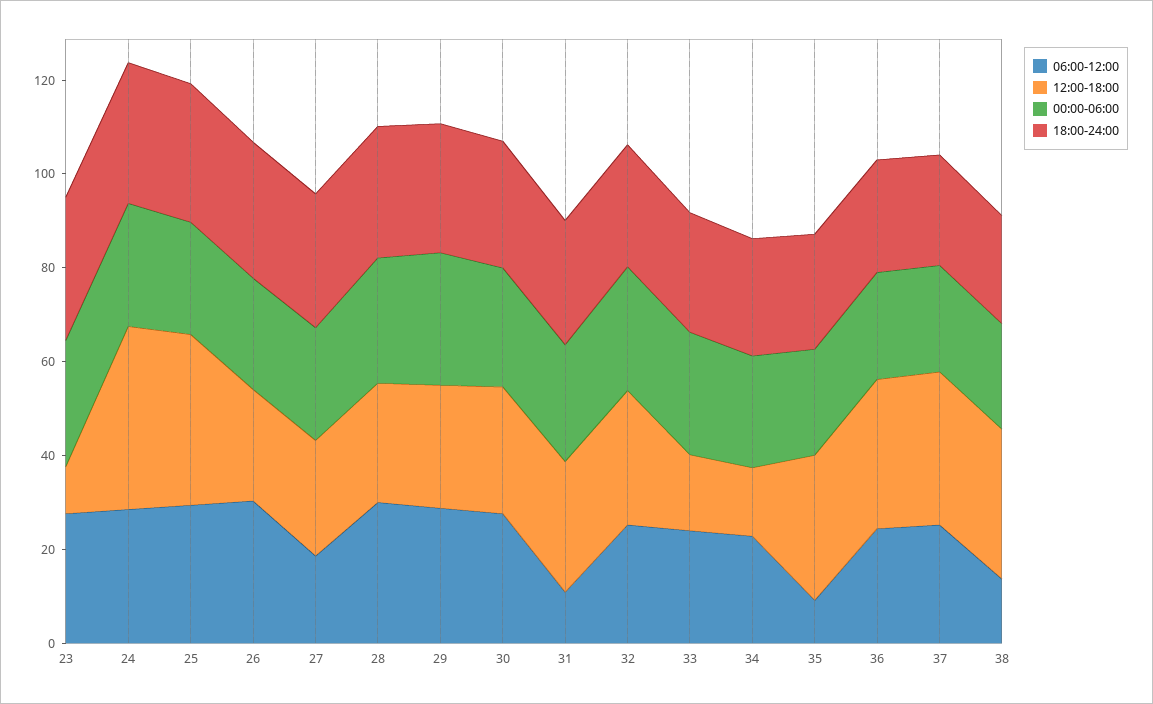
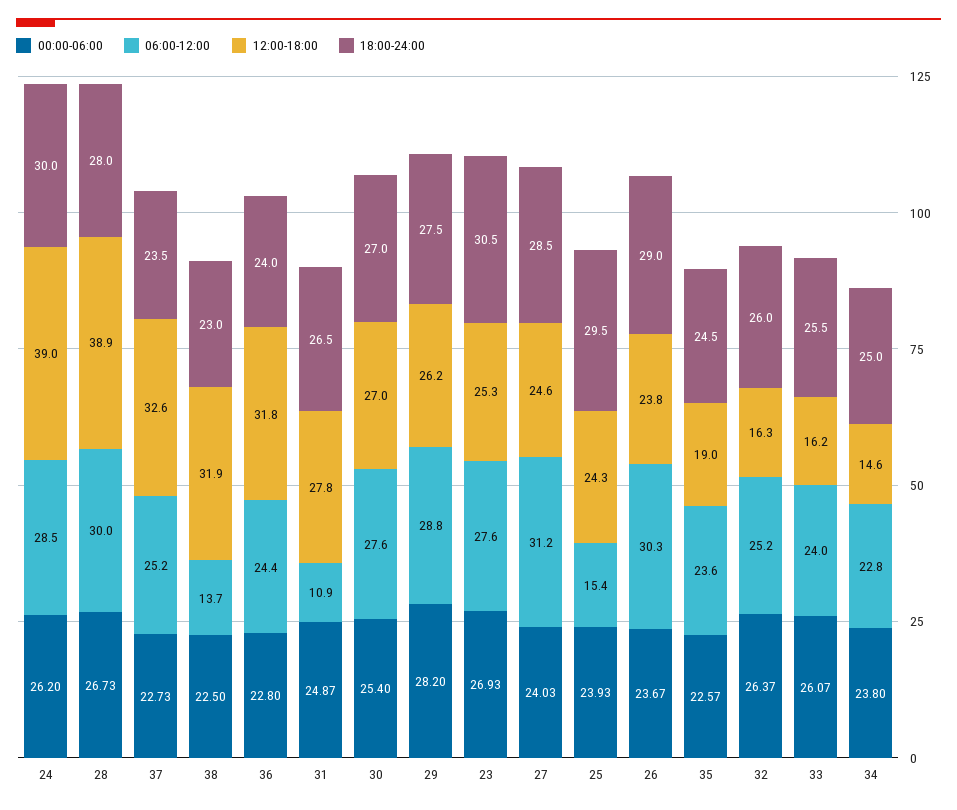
12:00-18:00, 23: 10 -> 25.3
06:00-12:00, 25: 30 -> 15.4
12:00-18:00, 25: 35 -> 24.3
06:00-12:00, 27: 20 -> 31.2
12:00-18:00, 28: 25 -> 38.9
12:00-18:00, 32: 30 -> 16.3
06:00-12:00, 35: 10 -> 23.6
12:00-18:00, 35: 30 -> 19

